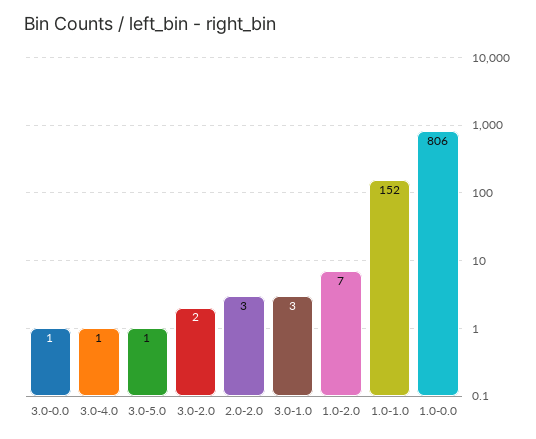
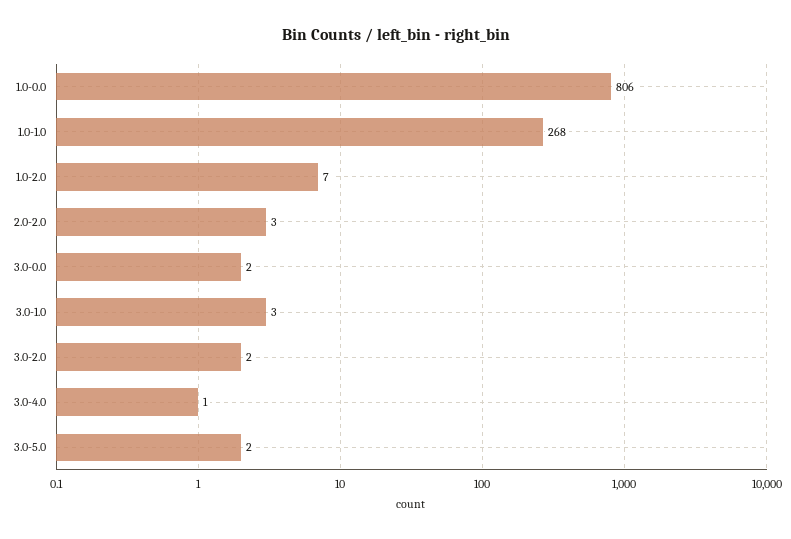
3.0-0.0: 1 -> 2
3.0-5.0: 1 -> 2
1.0-1.0: 152 -> 268

